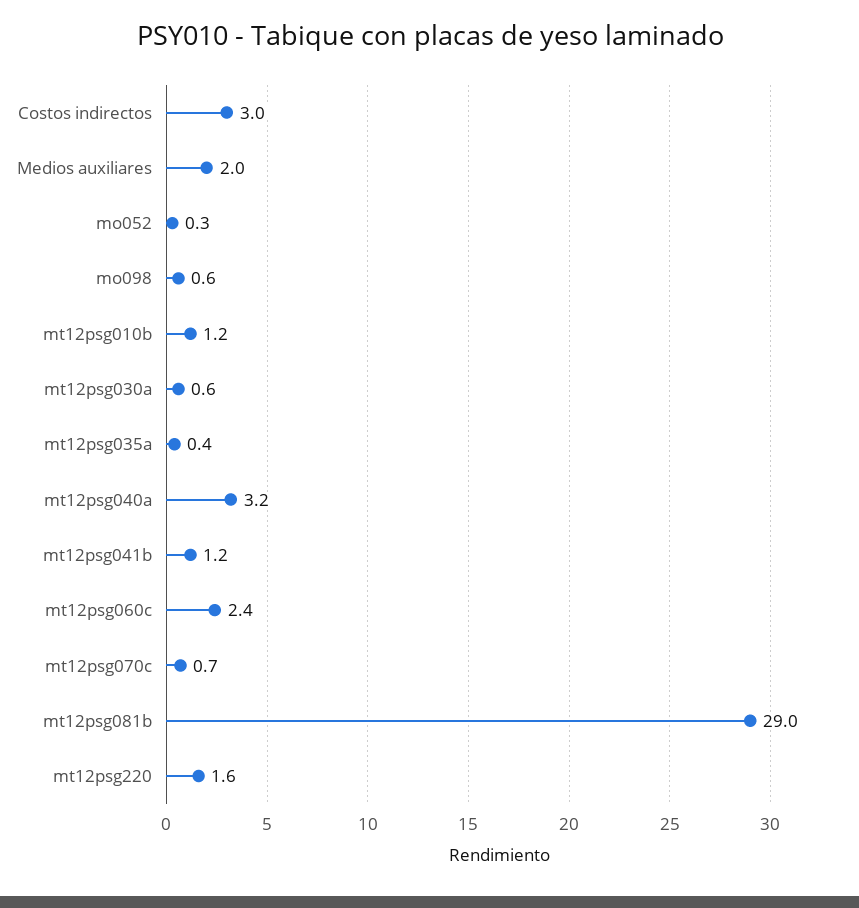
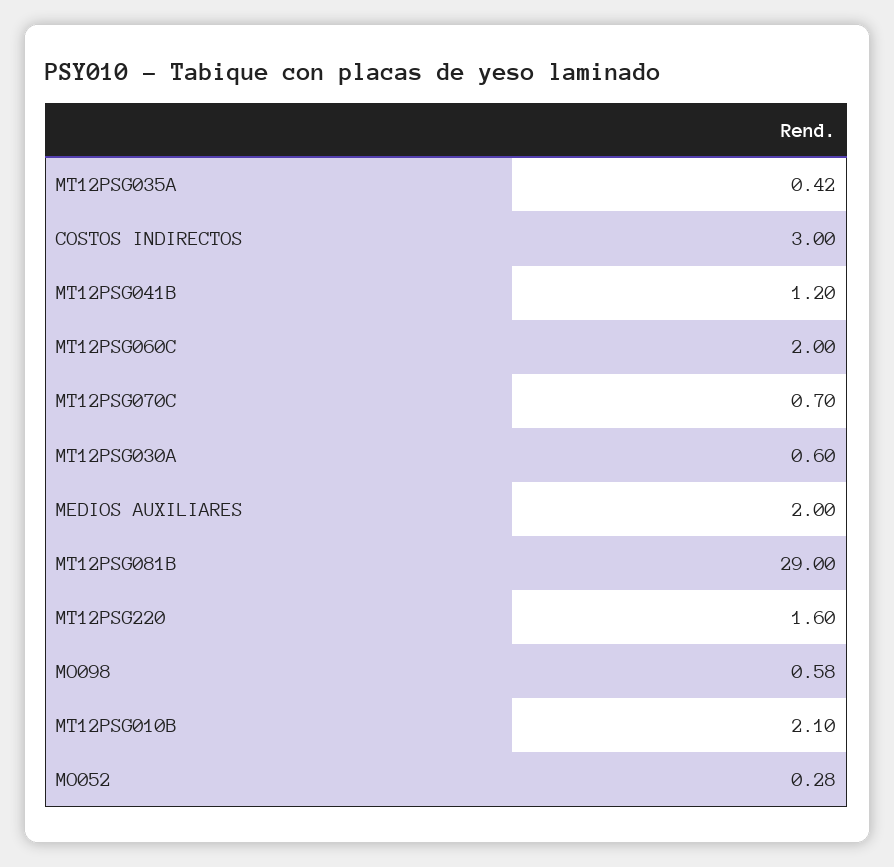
mt12psg010b: 1.2 -> 2.1
mt12psg040a: 3.2 -> none
mt12psg060c: 2.4 -> 2

